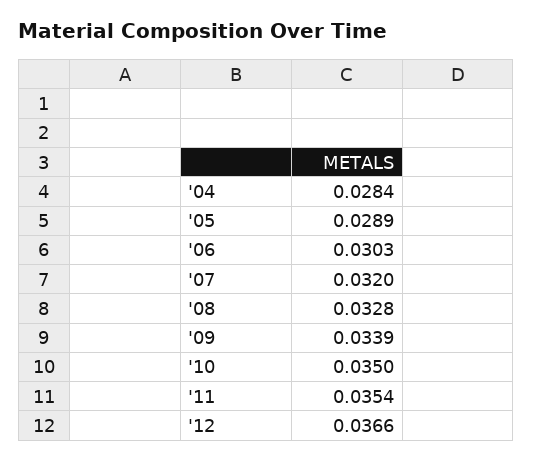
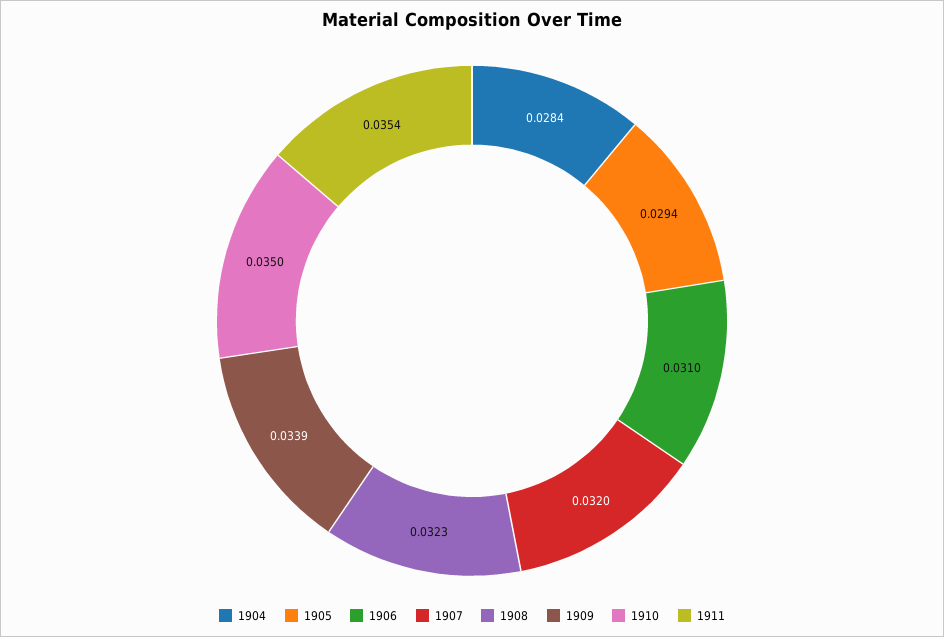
'05: 0.0289 -> 0.0294
'06: 0.0303 -> 0.031
'08: 0.0328 -> 0.0323
'12: 0.0366 -> none

